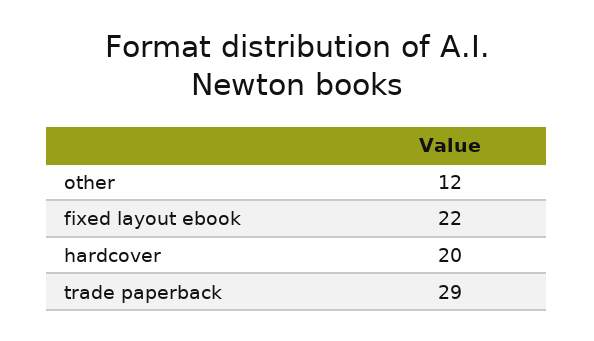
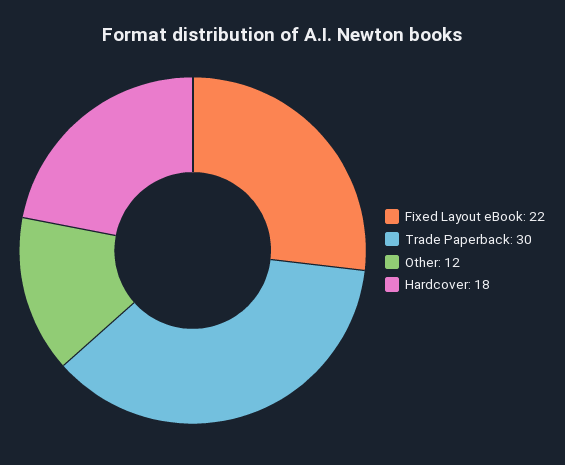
hardcover: 20 -> 18
trade paperback: 29 -> 30

